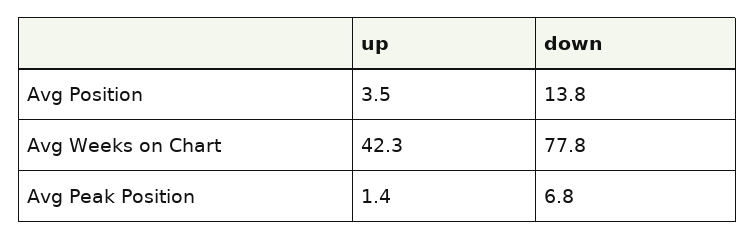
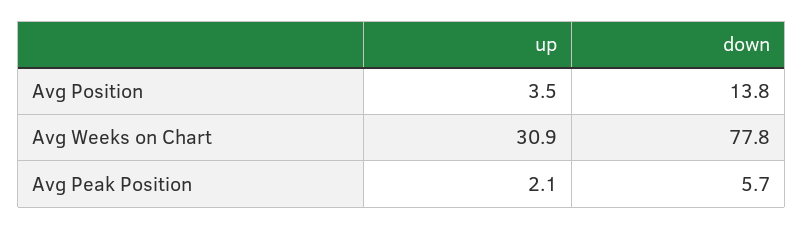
up, Avg Weeks on Chart: 42.3 -> 30.9
up, Avg Peak Position: 1.4 -> 2.1
down, Avg Peak Position: 6.8 -> 5.7

